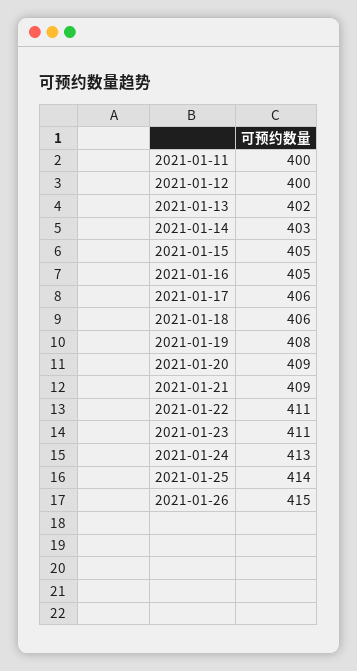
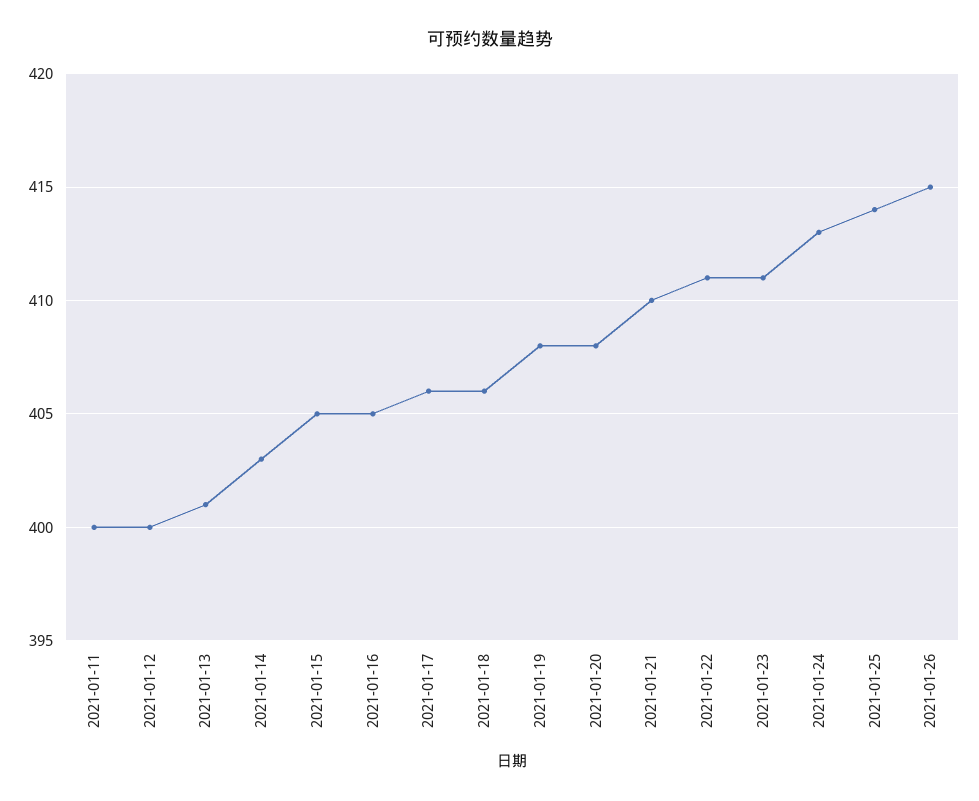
2021-01-13: 402 -> 401
2021-01-20: 409 -> 408
2021-01-21: 409 -> 410

